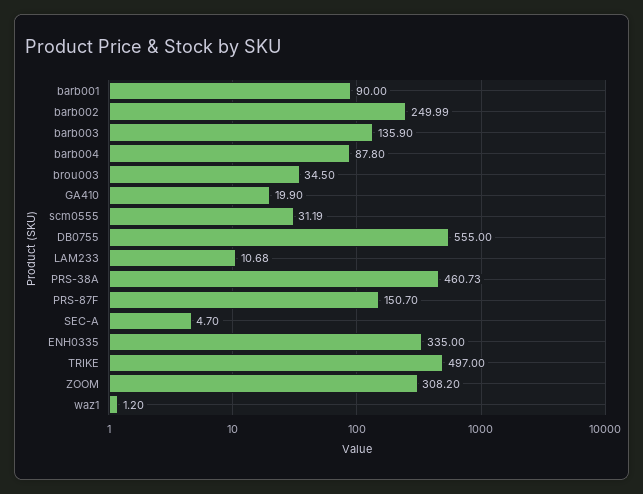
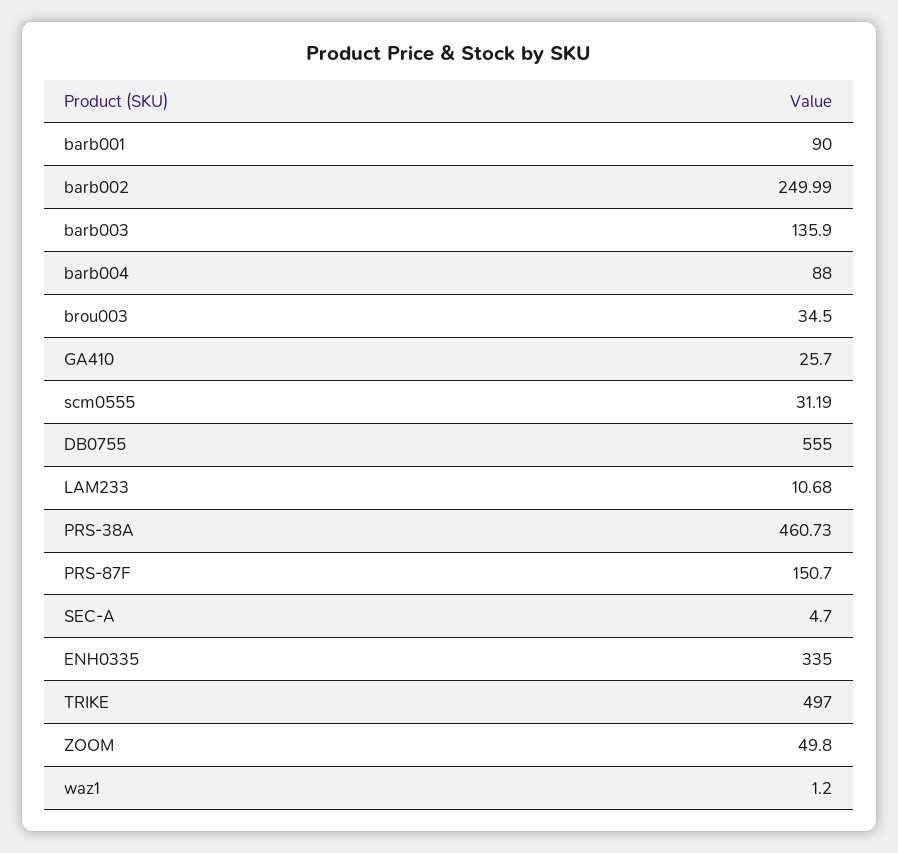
barb004: 87.8 -> 88
GA410: 19.9 -> 25.7
ZOOM: 308.2 -> 49.8

